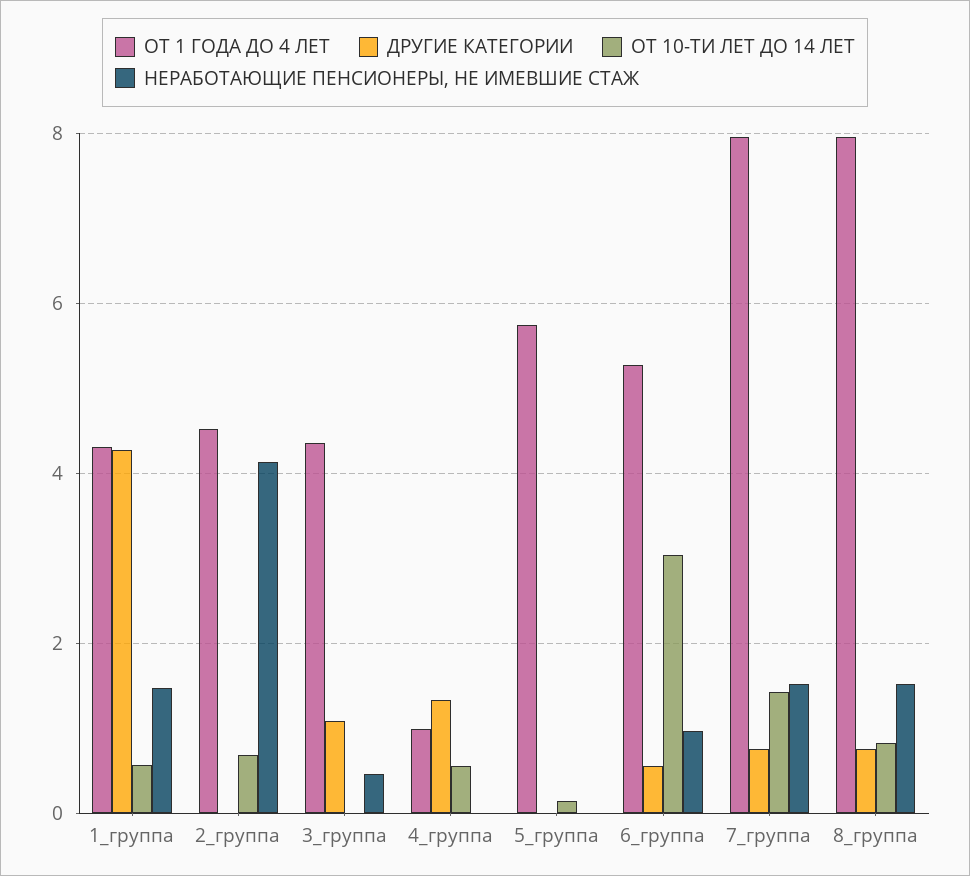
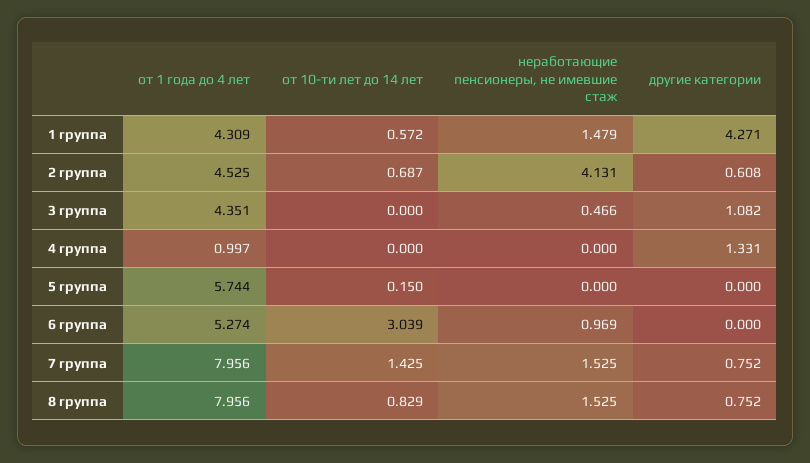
ДРУГИЕ КАТЕГОРИИ, 2_группа: 0 -> 0.608
ОТ 10-ТИ ЛЕТ ДО 14 ЛЕТ, 4_группа: 0.6 -> 0
ДРУГИЕ КАТЕГОРИИ, 6_группа: 0.6 -> 0

